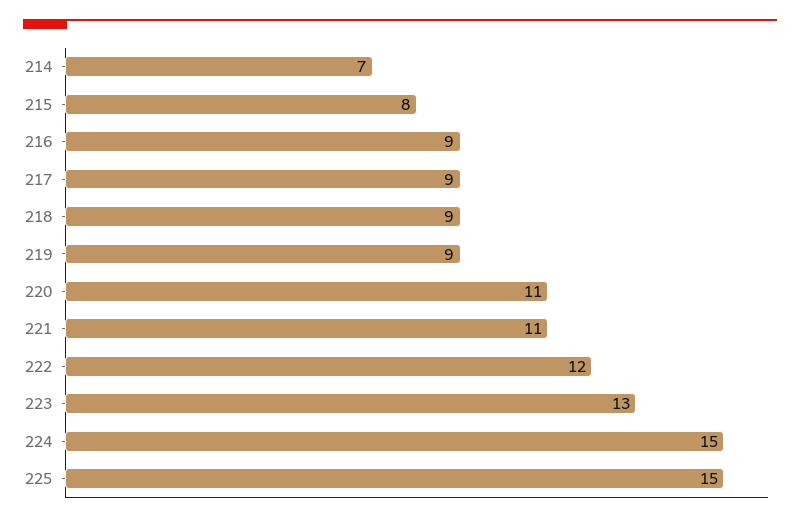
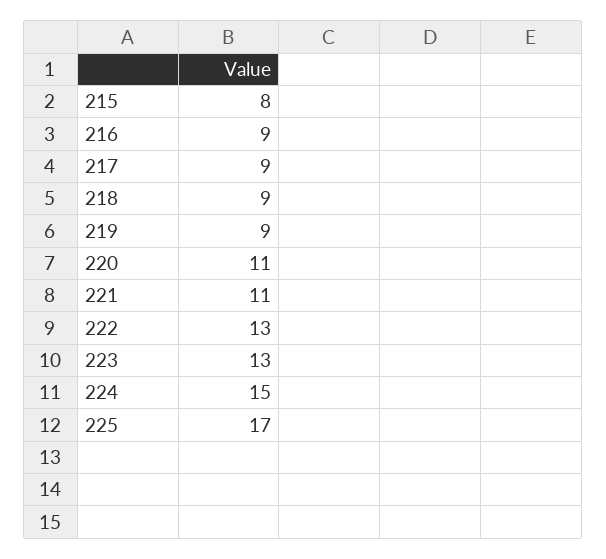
214: 7 -> none
222: 12 -> 13
225: 15 -> 17

